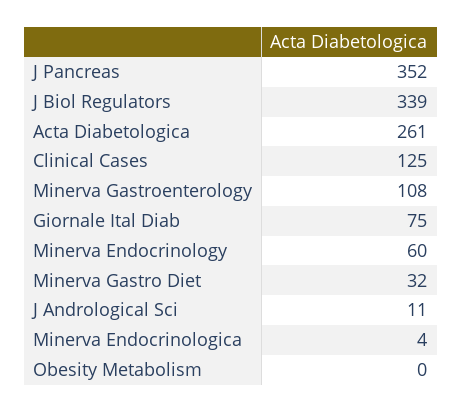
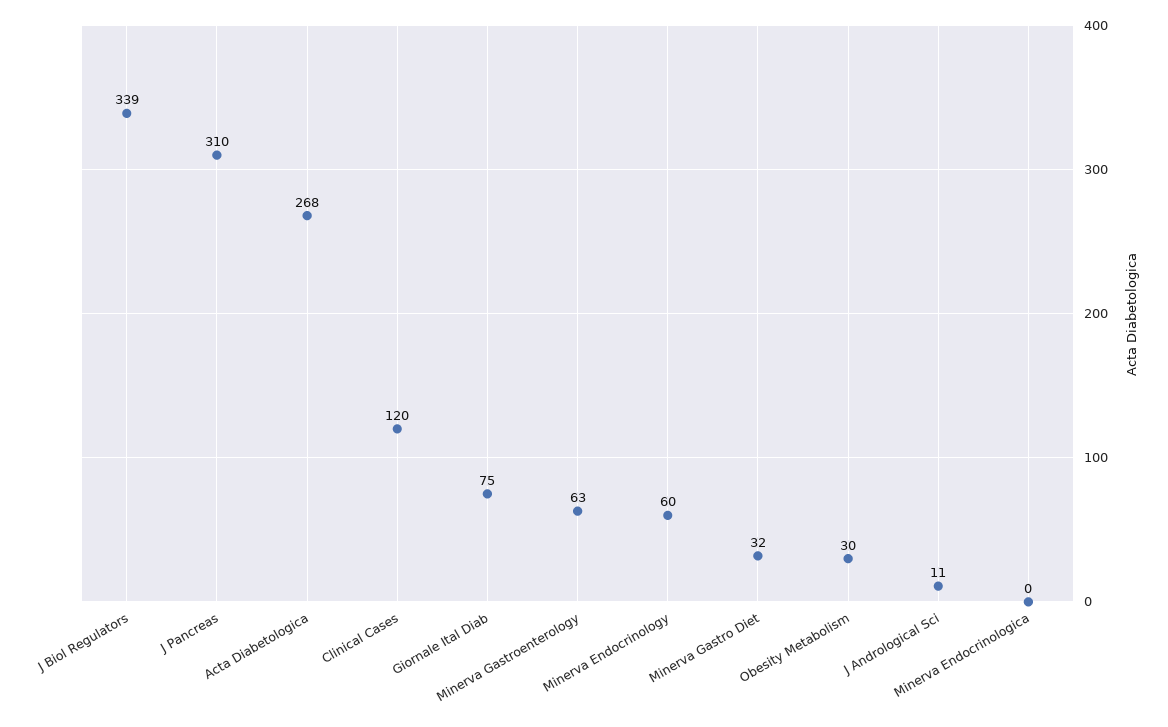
J Pancreas: 352 -> 310
Acta Diabetologica: 261 -> 268
Clinical Cases: 125 -> 120
Minerva Gastroenterology: 108 -> 63
Minerva Endocrinologica: 4 -> 0
Obesity Metabolism: 0 -> 30

